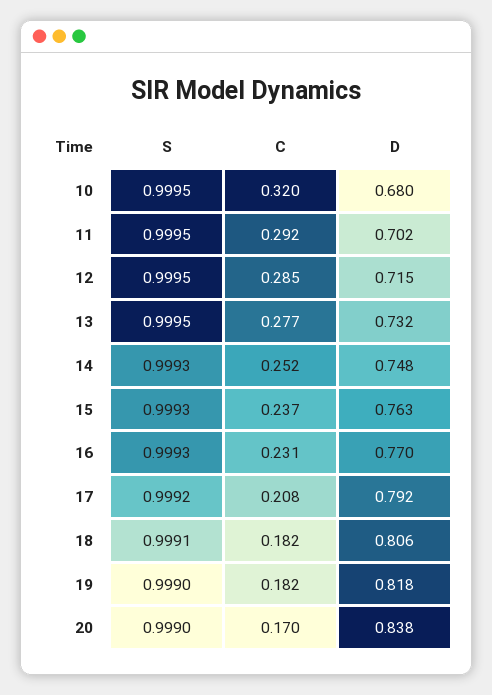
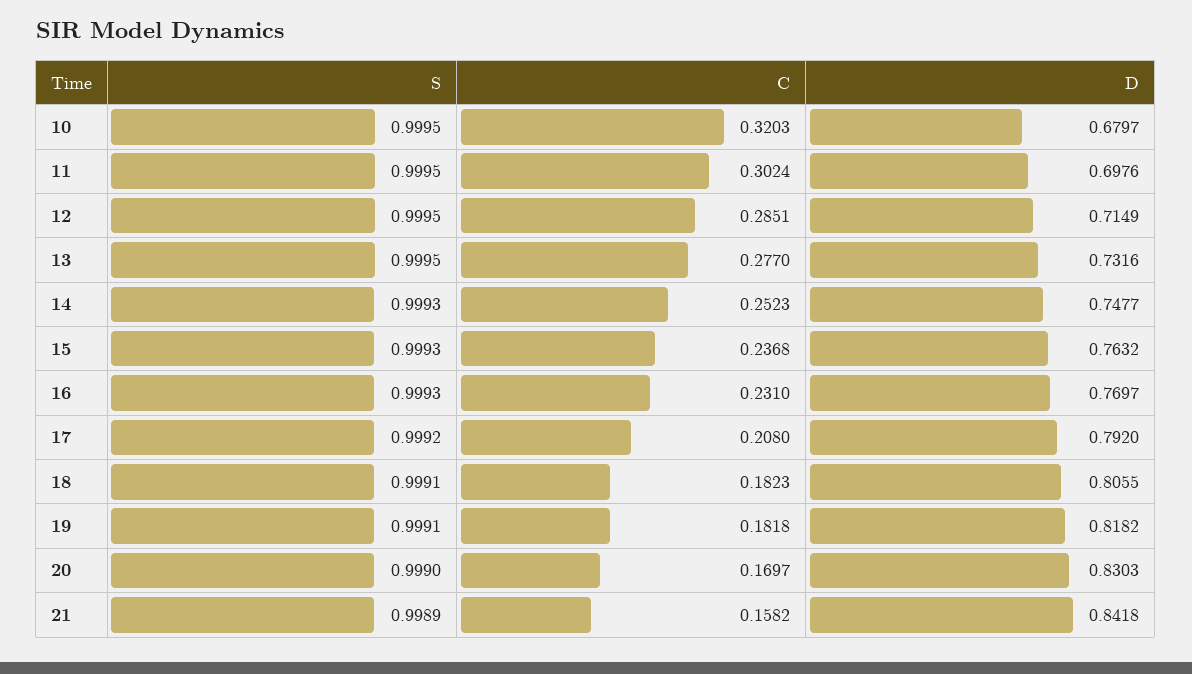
C, 11: 0.292 -> 0.3024
D, 11: 0.702 -> 0.6976
S, 19: 0.999 -> 0.9991
D, 20: 0.838 -> 0.8303
S, 21: none -> 0.9989
C, 21: none -> 0.1582
D, 21: none -> 0.8418

